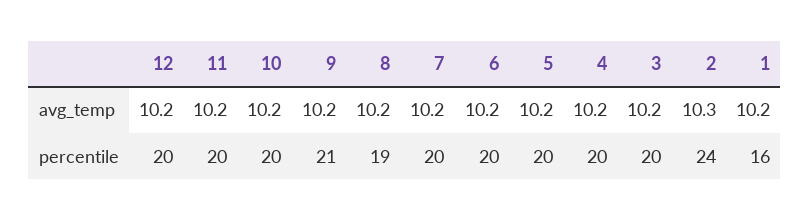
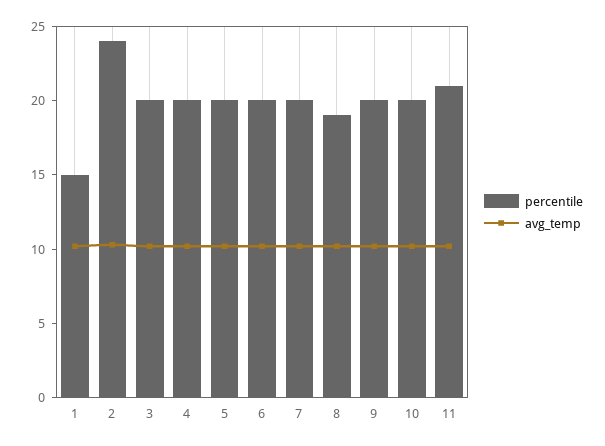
avg_temp, 12: 10.2 -> none
percentile, 12: 20 -> none
percentile, 11: 20 -> 21
percentile, 9: 21 -> 20
percentile, 1: 16 -> 15

